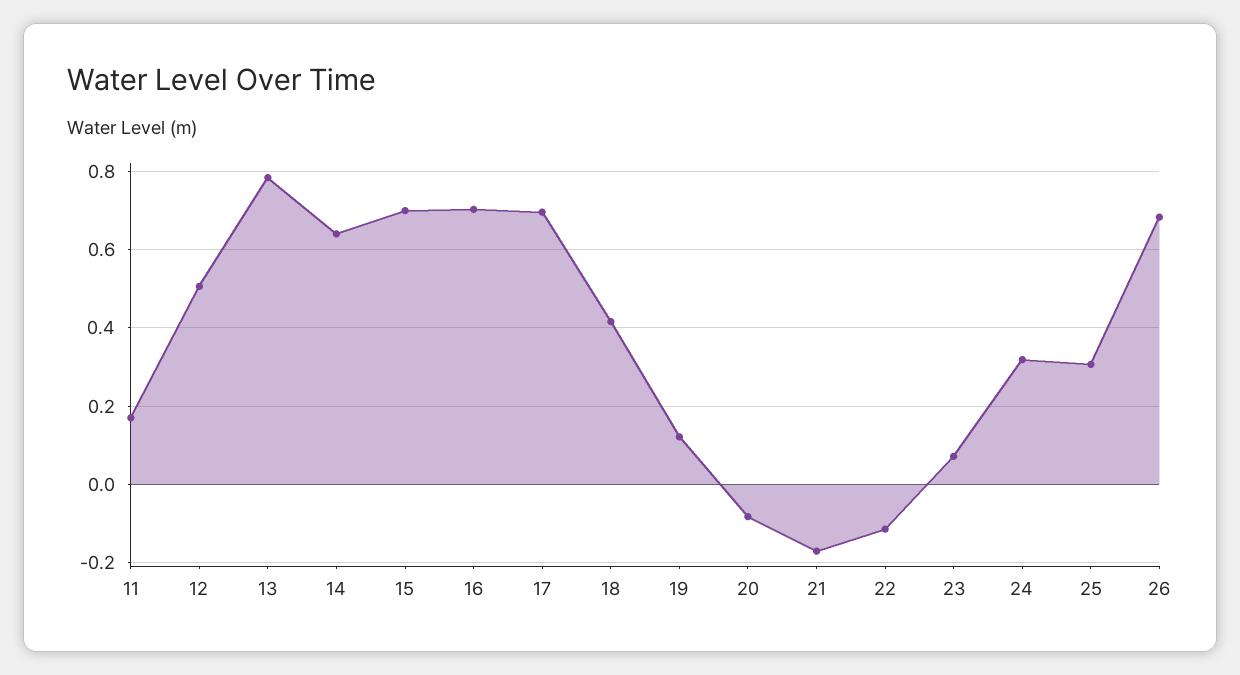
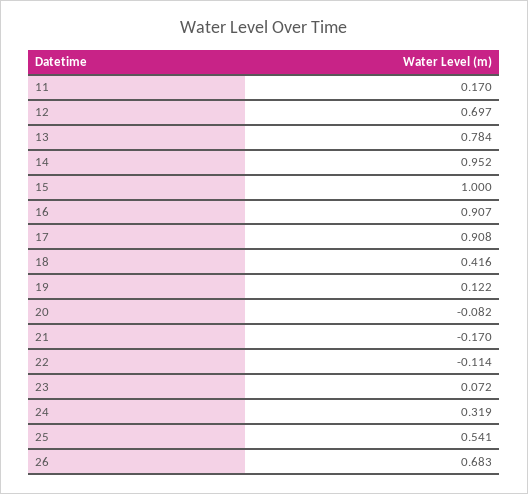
12: 0.5 -> 0.697
14: 0.64 -> 0.952
15: 0.7 -> 1
16: 0.7 -> 0.907
17: 0.7 -> 0.908
25: 0.3 -> 0.541

